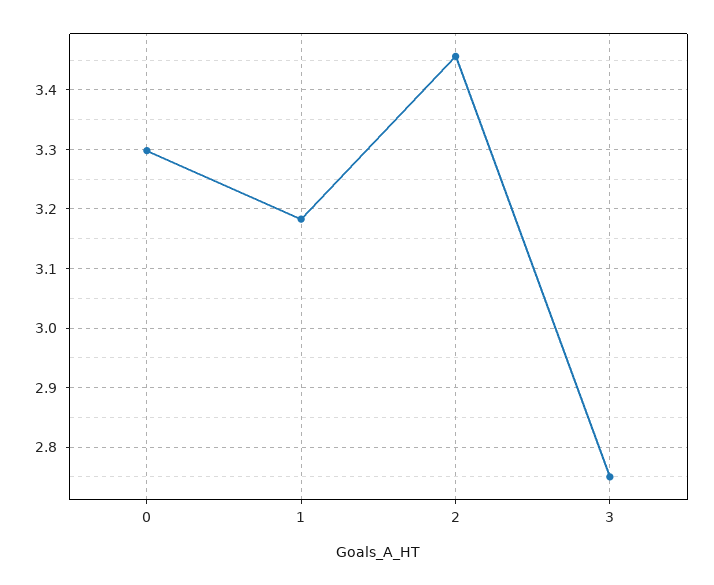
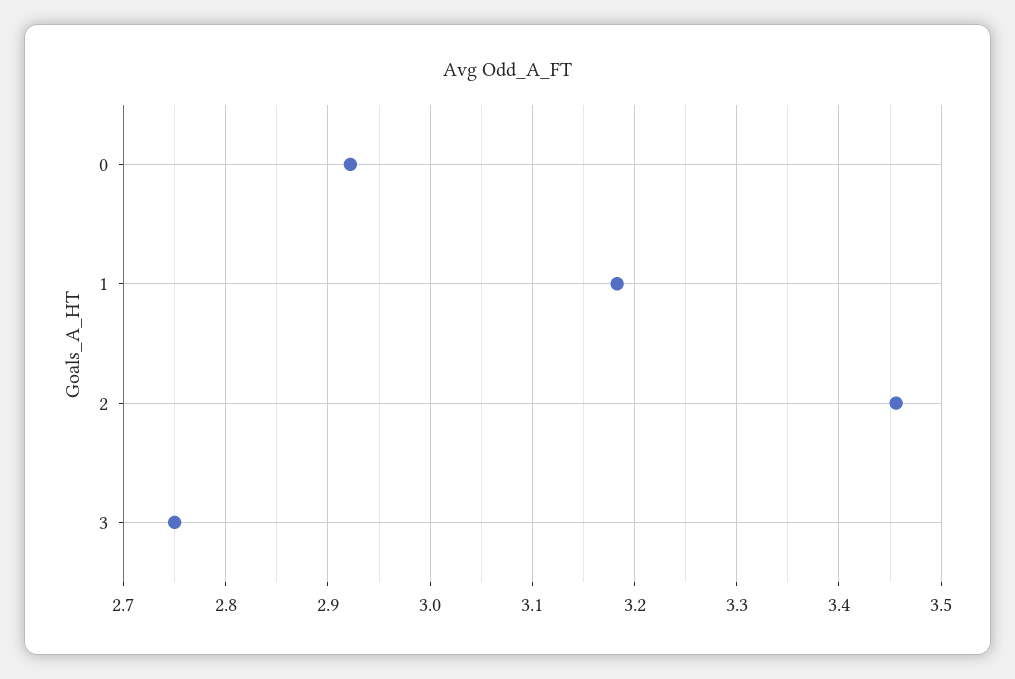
0: 3.3 -> 2.92

